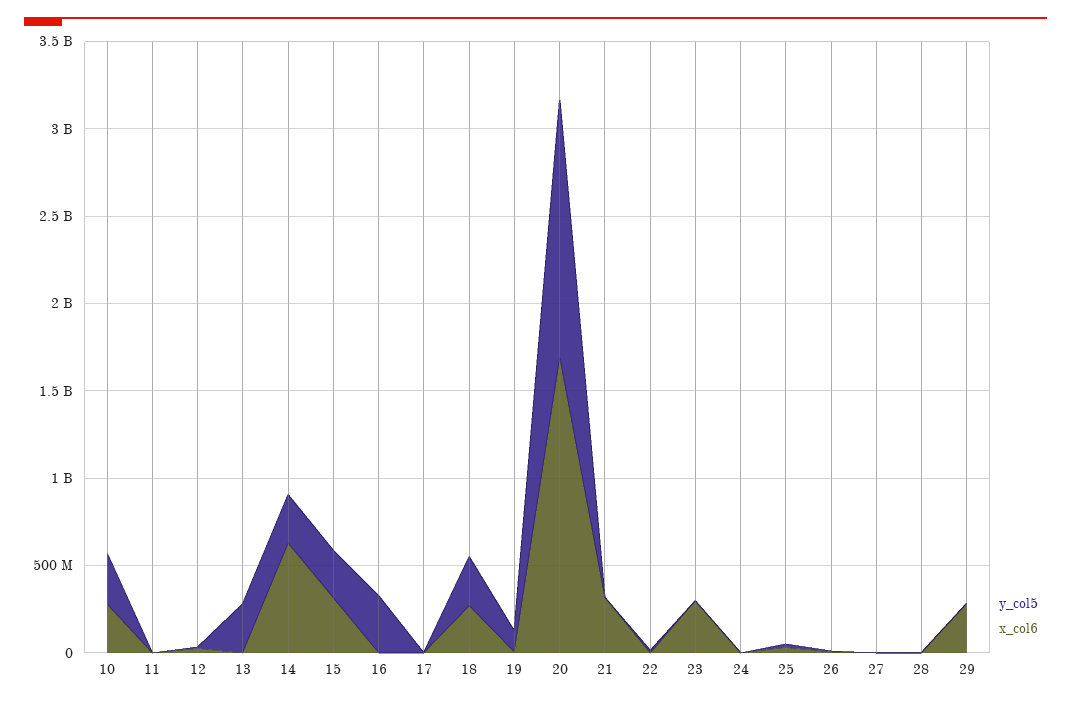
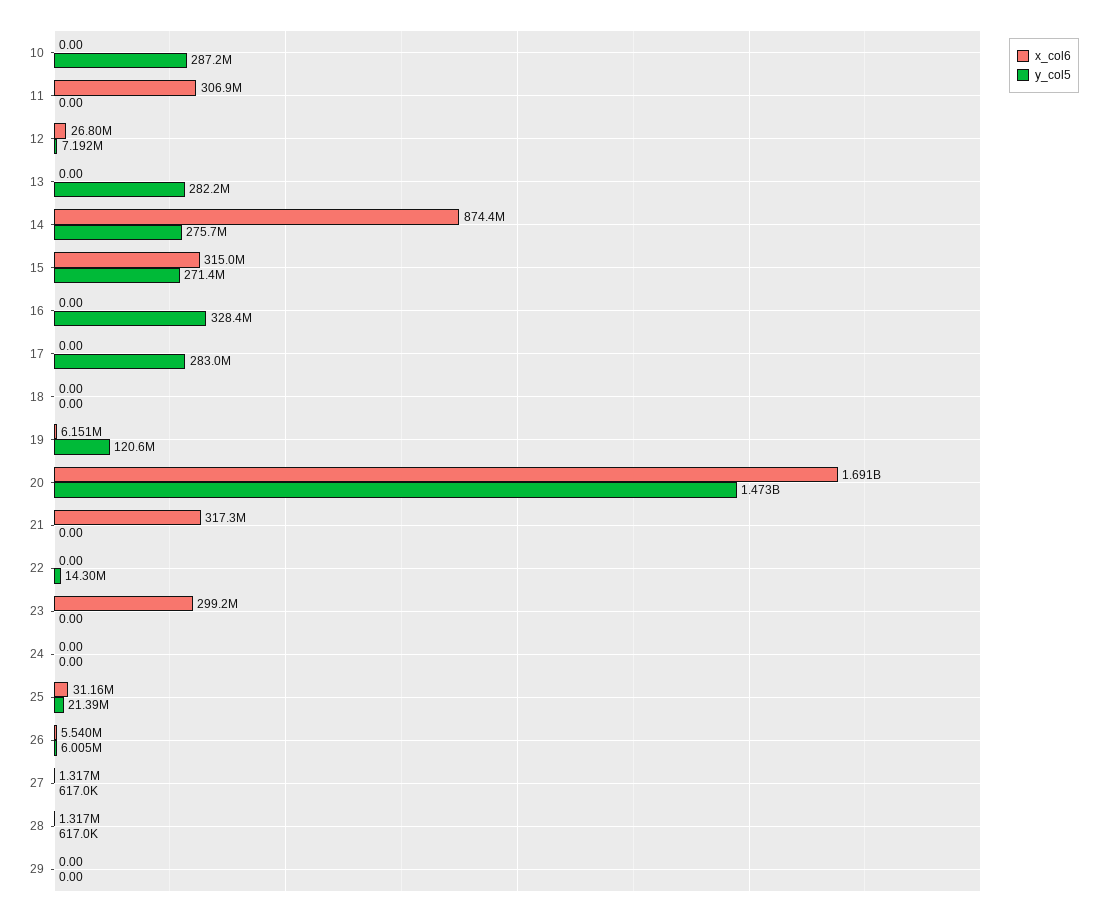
x_col6, 10: 300000000 -> 0
x_col6, 11: 0 -> 306900000
x_col6, 14: 600000000 -> 874400000
y_col5, 17: 0 -> 283000000
y_col5, 18: 300000000 -> 0
x_col6, 18: 300000000 -> 0
x_col6, 29: 300000000 -> 0

